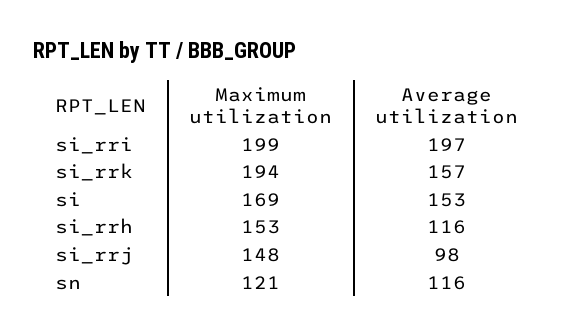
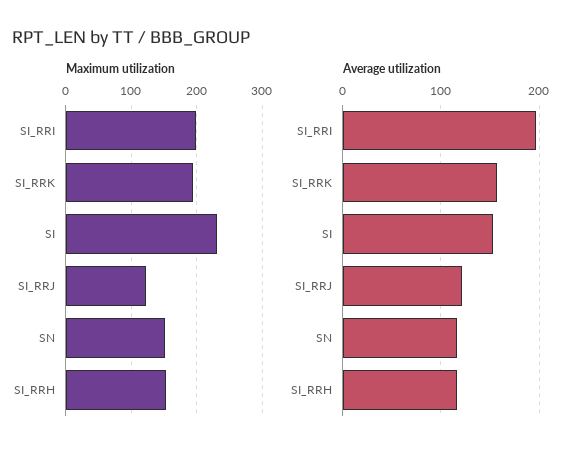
Maximum utilization, si: 169 -> 230
Maximum utilization, si_rrj: 148 -> 120
Average utilization, si_rrj: 98 -> 120
Maximum utilization, sn: 121 -> 150

